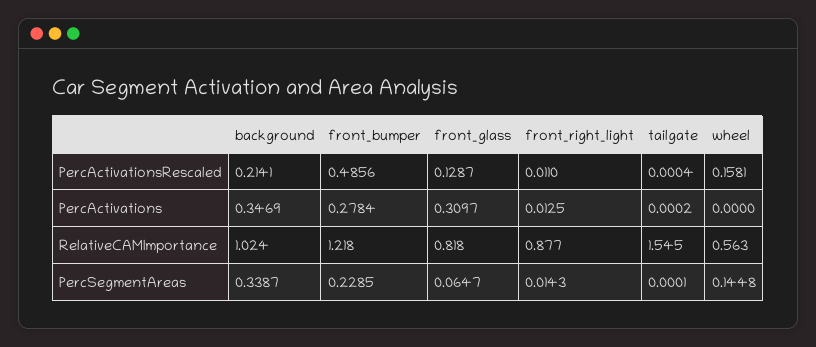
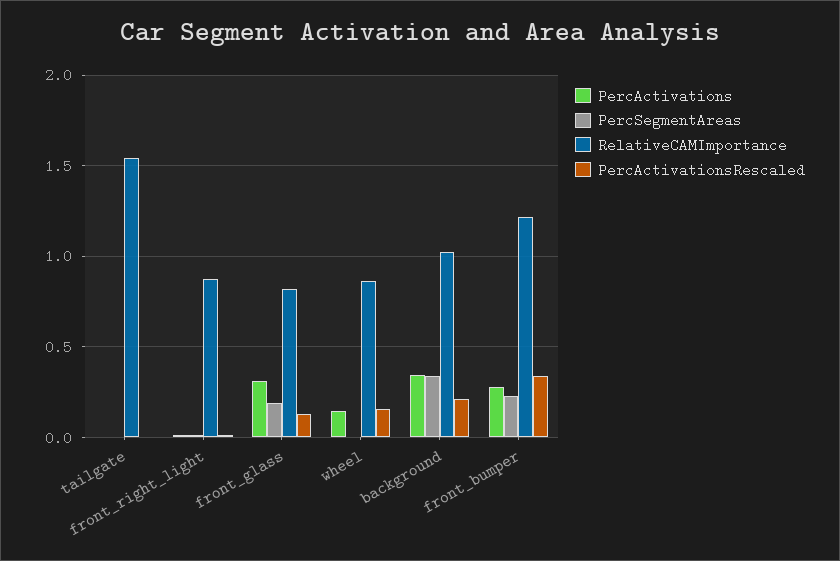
PercActivationsRescaled, front_bumper: 0.4856 -> 0.35
PercActivations, wheel: 0 -> 0.15
RelativeCAMImportance, wheel: 0.563 -> 0.85
PercSegmentAreas, front_glass: 0.0647 -> 0.2
PercSegmentAreas, wheel: 0.1448 -> 0

